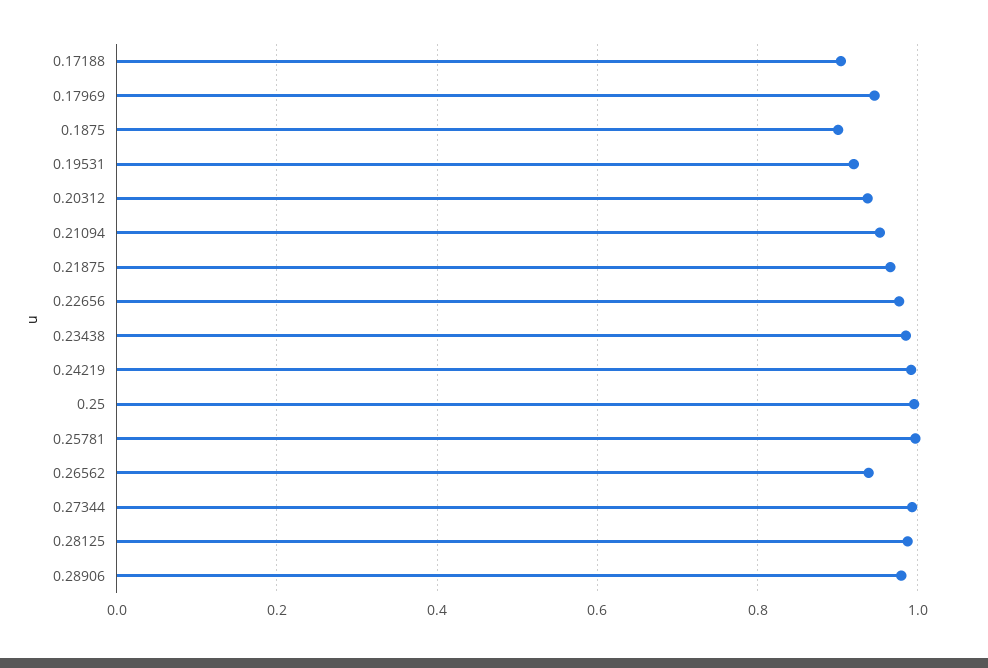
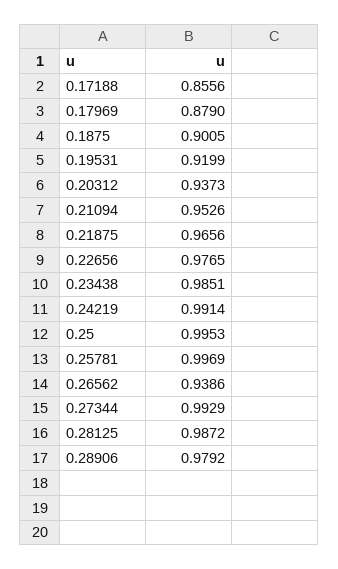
0.17188: 0.9 -> 0.8556
0.17969: 0.94 -> 0.879

